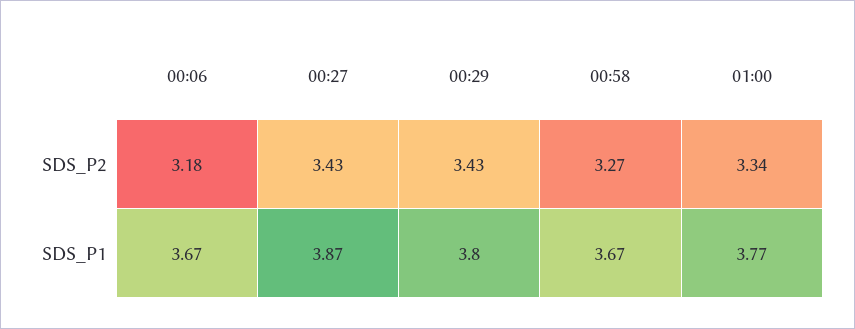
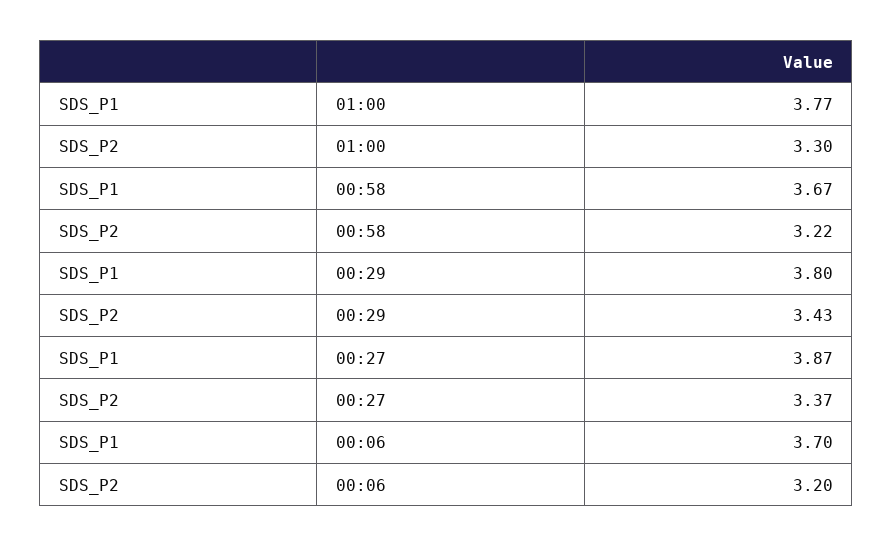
00:06, SDS_P2: 3.18 -> 3.2
00:27, SDS_P2: 3.43 -> 3.37
00:58, SDS_P2: 3.27 -> 3.22
01:00, SDS_P2: 3.34 -> 3.3
00:06, SDS_P1: 3.67 -> 3.7

